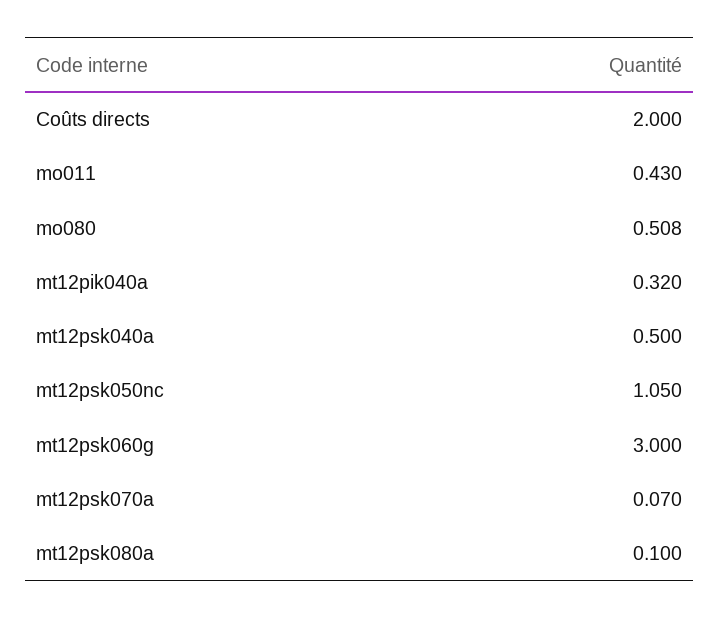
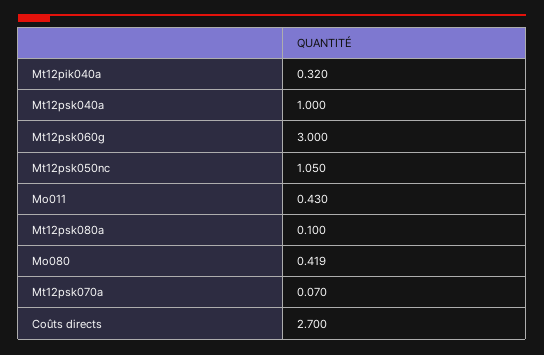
Coûts directs: 2 -> 2.7
mo080: 0.508 -> 0.419
mt12psk040a: 0.5 -> 1

